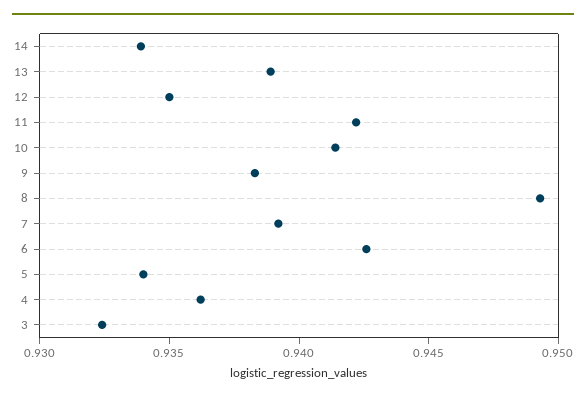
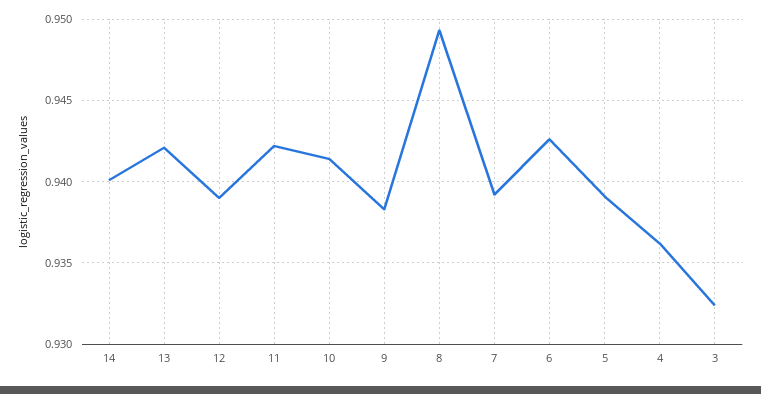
14: 0.934 -> 0.94
13: 0.939 -> 0.942
12: 0.935 -> 0.939
5: 0.934 -> 0.939

